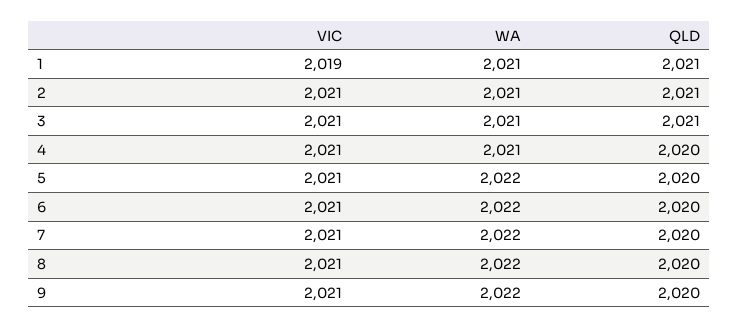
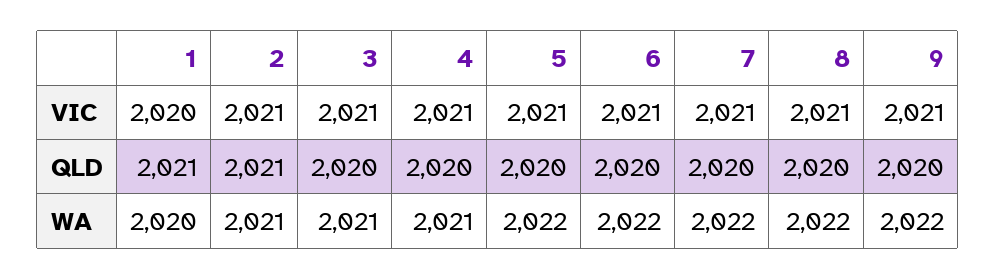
VIC, 1: 2019 -> 2020
WA, 1: 2021 -> 2020
QLD, 3: 2021 -> 2020

